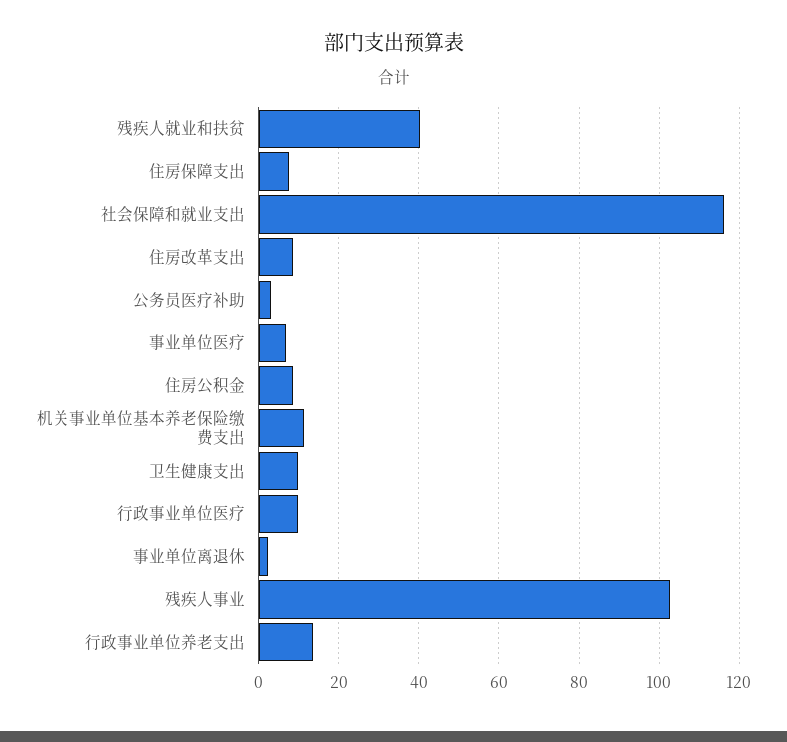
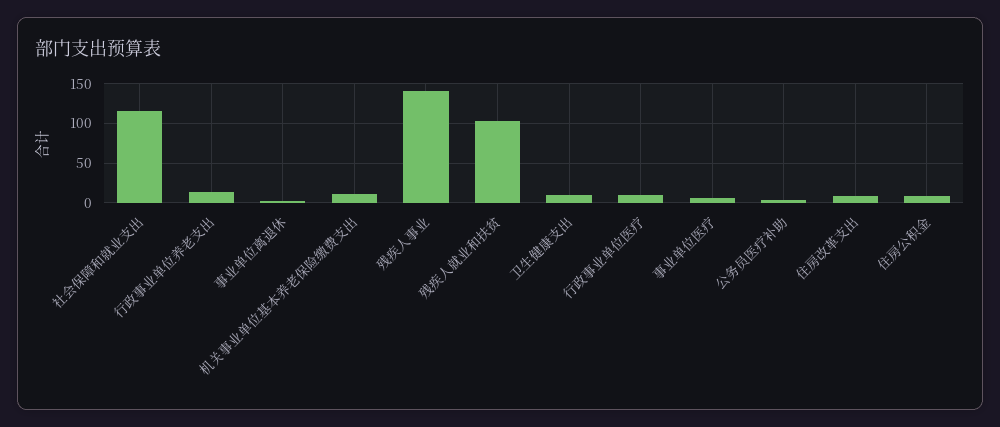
残疾人就业和扶贫: 40 -> 100
住房保障支出: 8 -> none
残疾人事业: 102 -> 140

